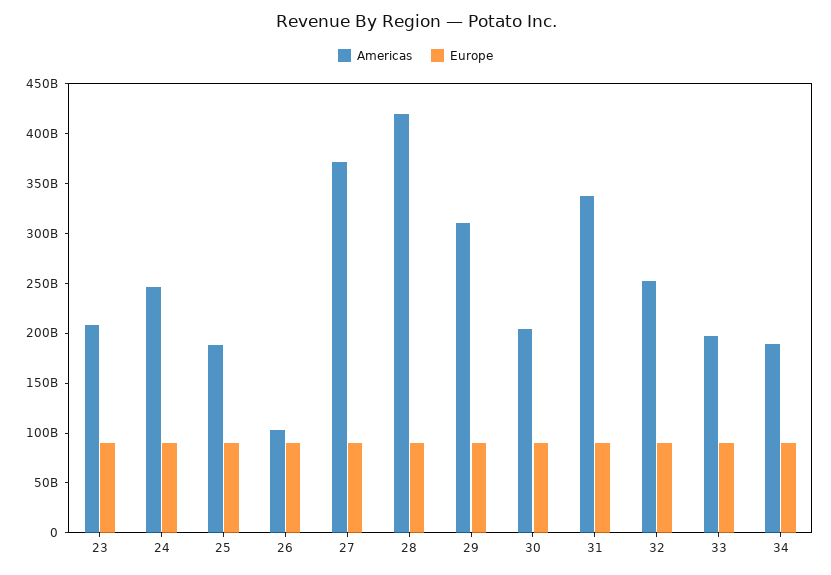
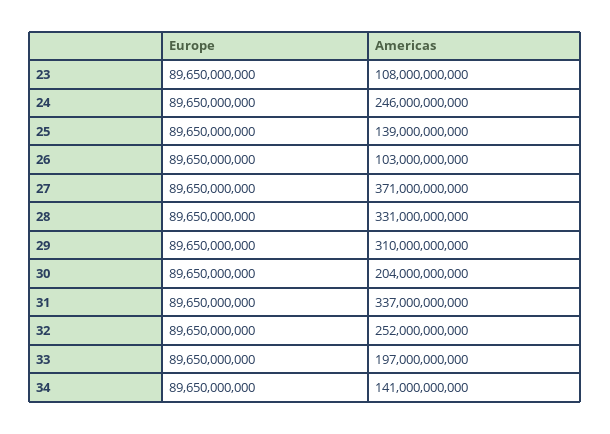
Americas, 23: 210000000000 -> 108000000000
Americas, 25: 190000000000 -> 139000000000
Americas, 28: 420000000000 -> 331000000000
Americas, 34: 190000000000 -> 141000000000

